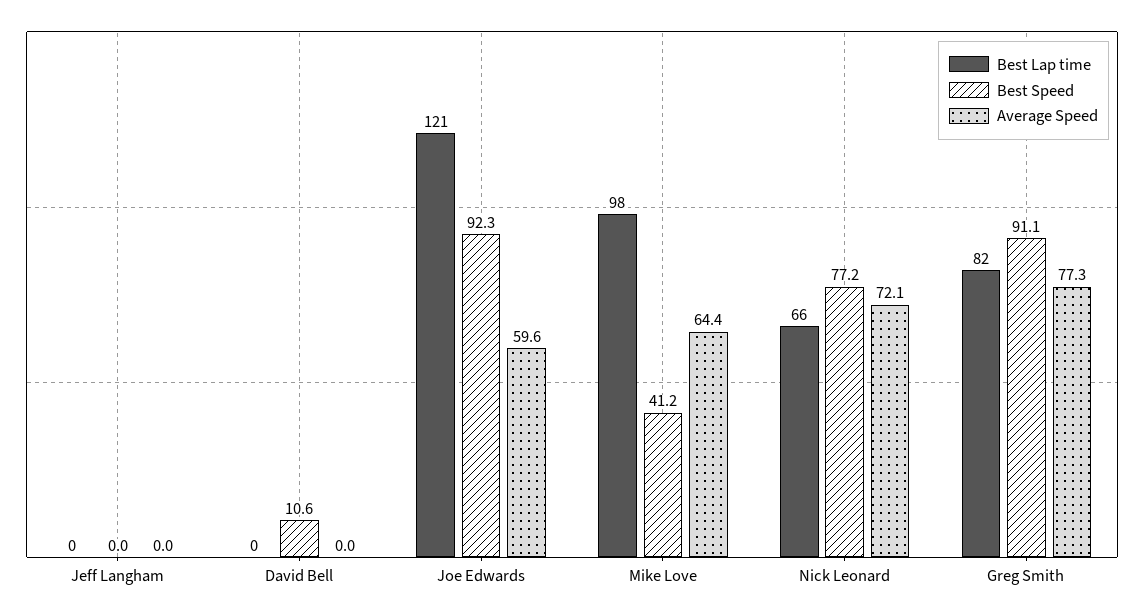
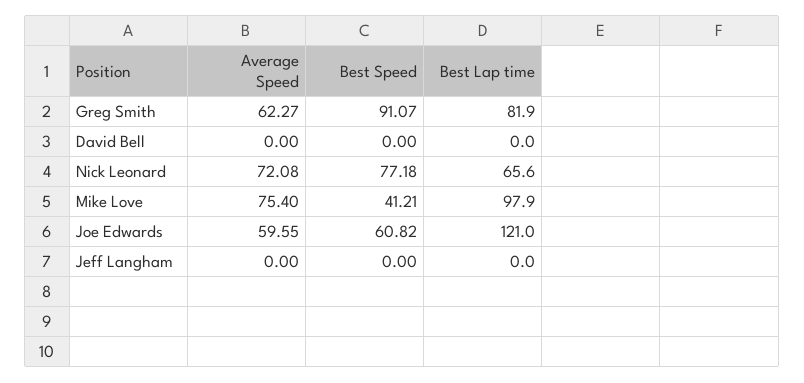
Best Speed, David Bell: 10.6 -> 0
Best Speed, Joe Edwards: 92.3 -> 60.82
Average Speed, Mike Love: 64.4 -> 75.4
Average Speed, Greg Smith: 77.3 -> 62.27

